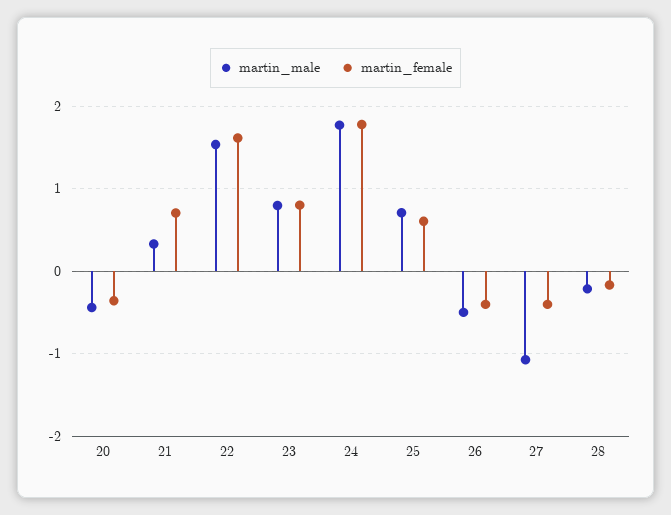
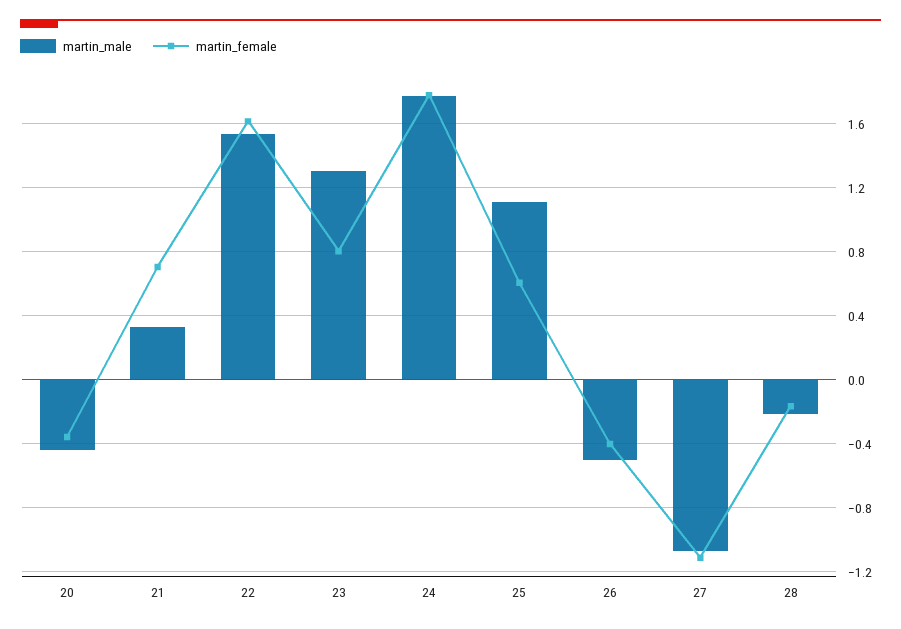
martin_male, 23: 0.8 -> 1.3
martin_male, 25: 0.7 -> 1.1
martin_female, 27: -0.4 -> -1.1

